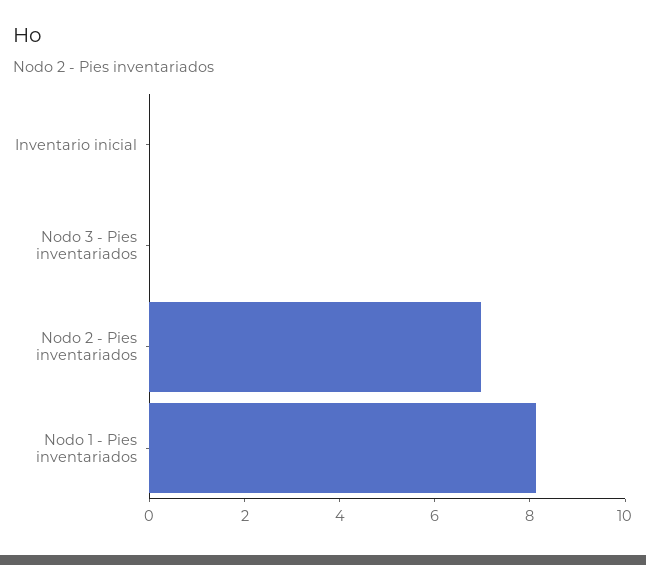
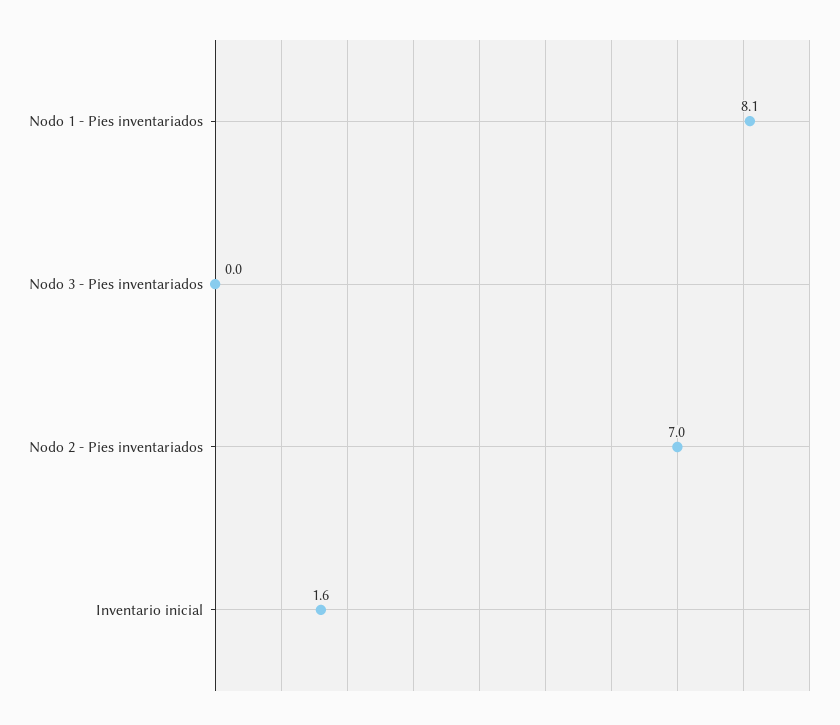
Inventario inicial: 0 -> 1.6

